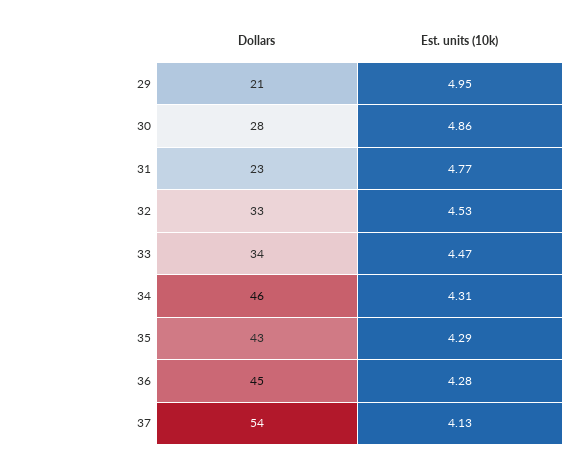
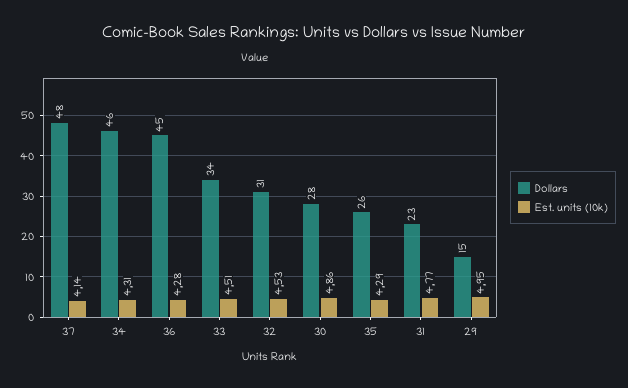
Dollars, 29: 21 -> 15
Dollars, 32: 33 -> 31
Est. units (10k), 33: 4.47 -> 4.51
Dollars, 35: 43 -> 26
Dollars, 37: 54 -> 48
Est. units (10k), 37: 4.13 -> 4.14

